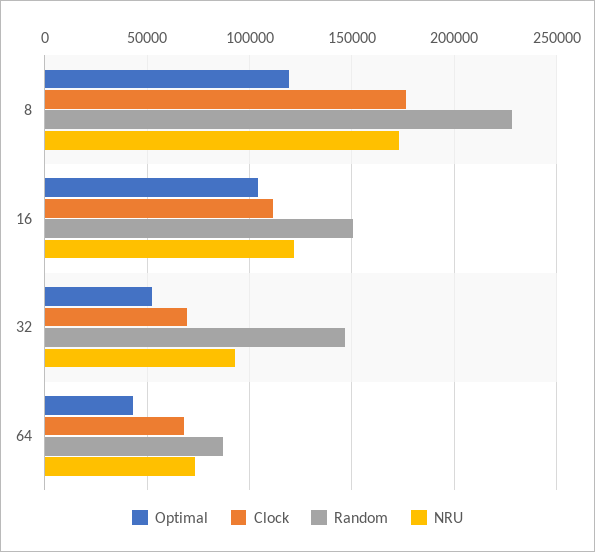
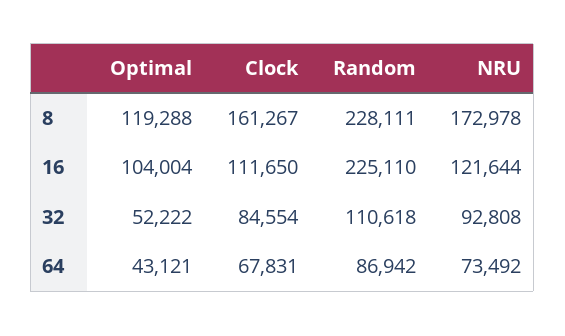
Clock, 8: 175000 -> 161267
Random, 16: 150000 -> 225110
Clock, 32: 70000 -> 84554
Random, 32: 145000 -> 110618

